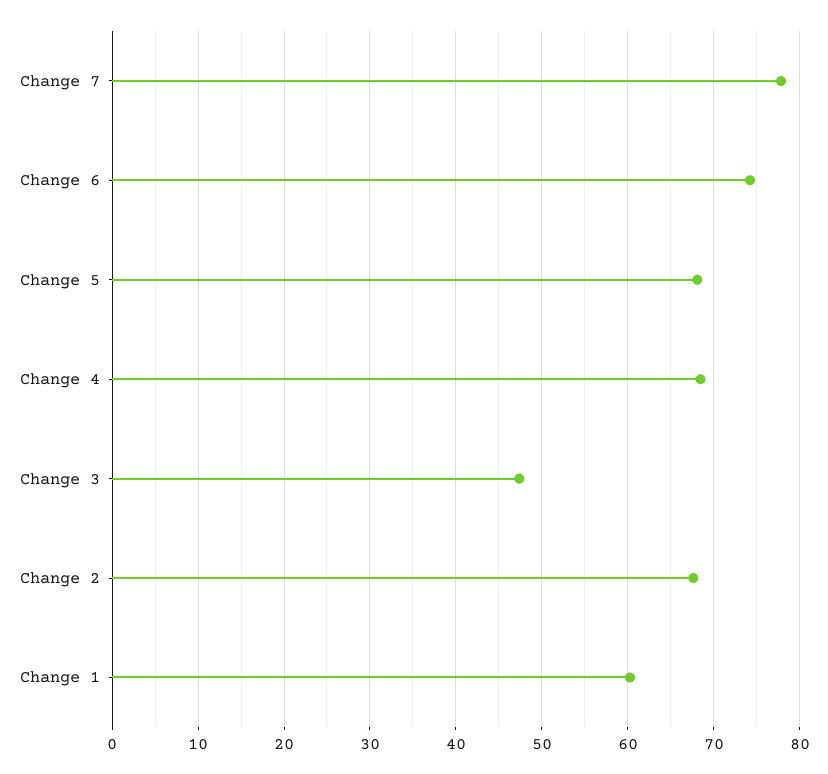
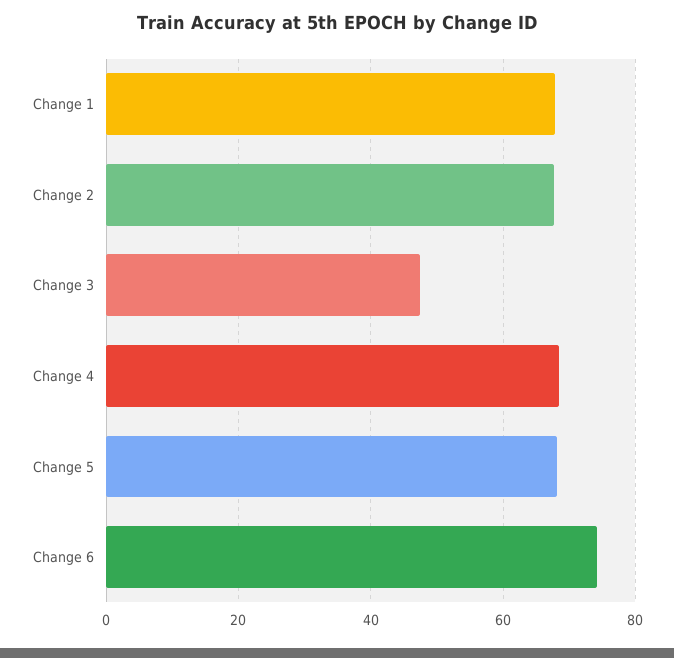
Change 7: 78 -> none
Change 1: 60 -> 68

